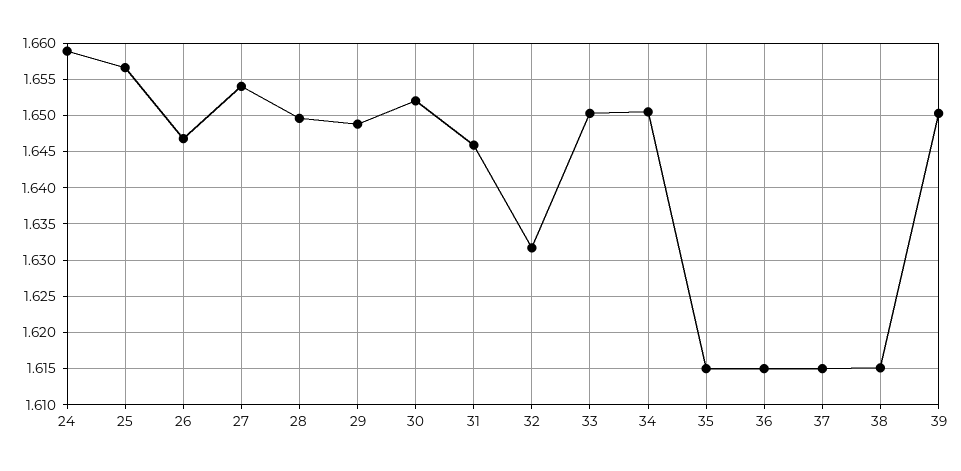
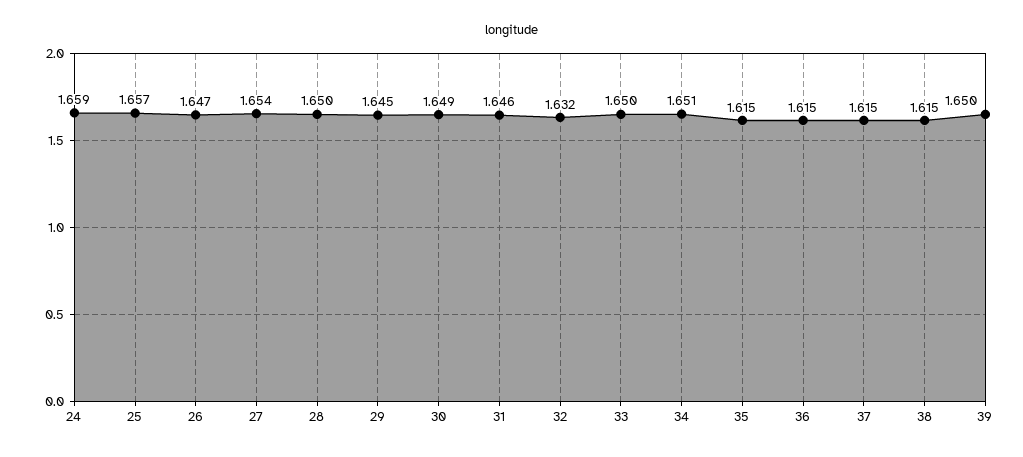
29: 1.649 -> 1.645
30: 1.652 -> 1.649

